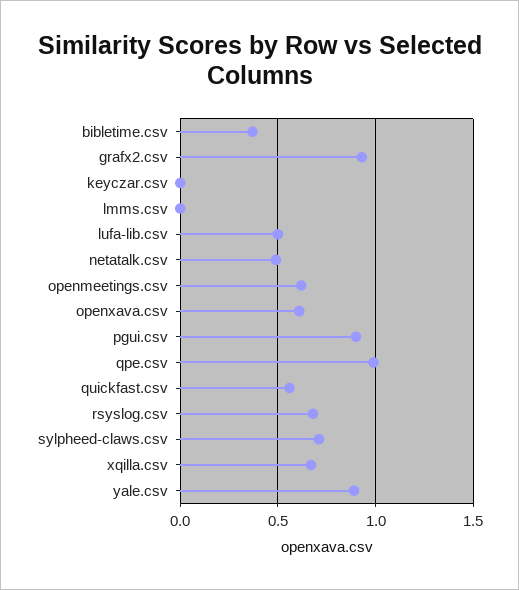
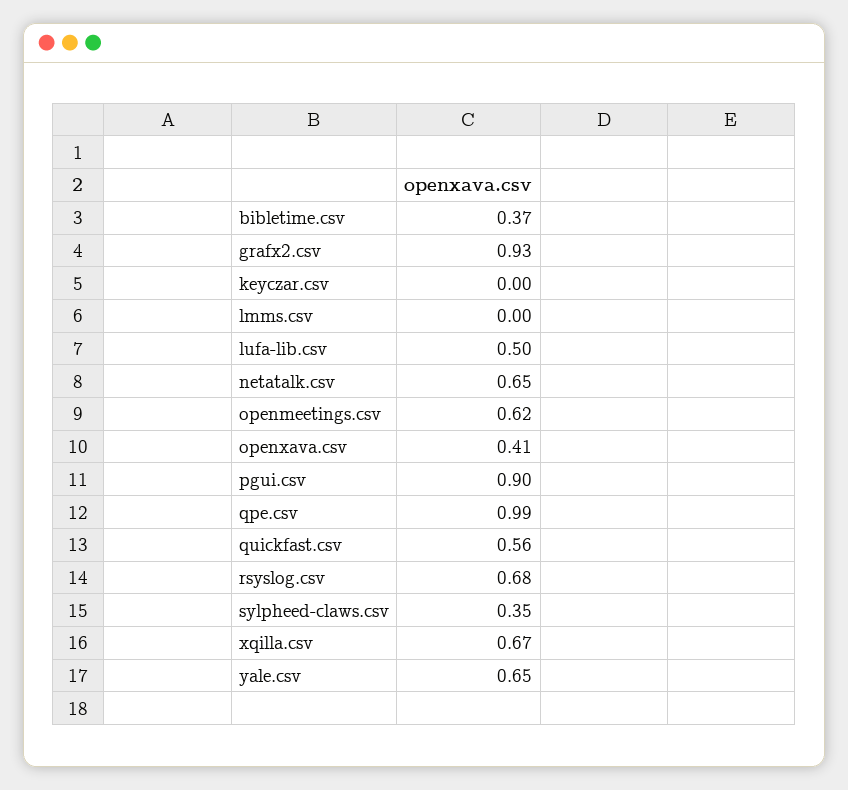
netatalk.csv: 0.5 -> 0.65
openxava.csv: 0.6 -> 0.41
sylpheed-claws.csv: 0.7 -> 0.35
yale.csv: 0.9 -> 0.65

